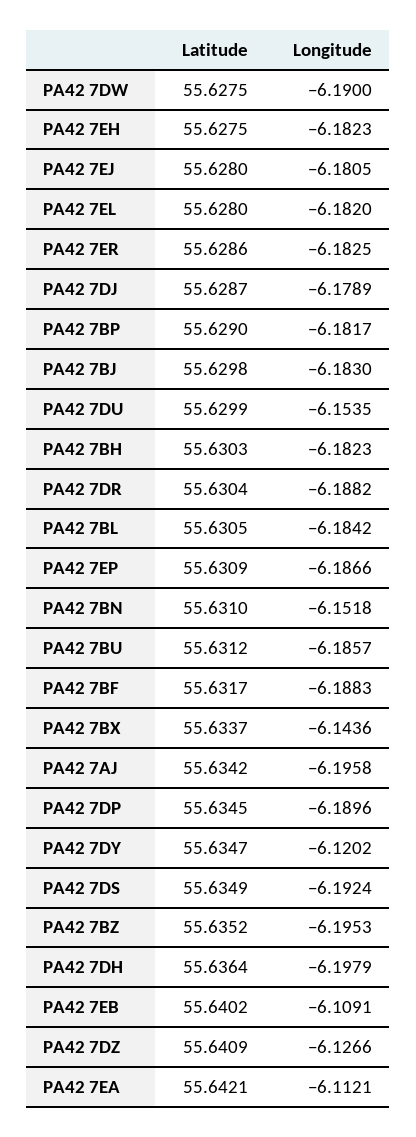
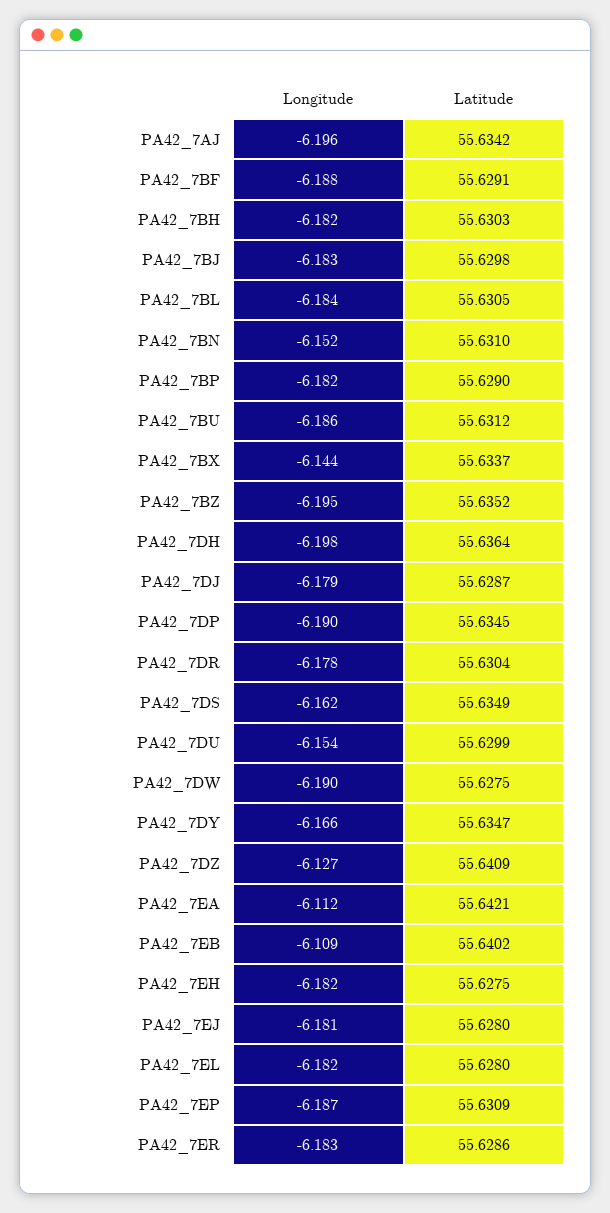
Longitude, PA42 7DR: -6.1882 -> -6.178
Latitude, PA42 7BF: 55.6317 -> 55.6291
Longitude, PA42 7DY: -6.1202 -> -6.166
Longitude, PA42 7DS: -6.1924 -> -6.162

